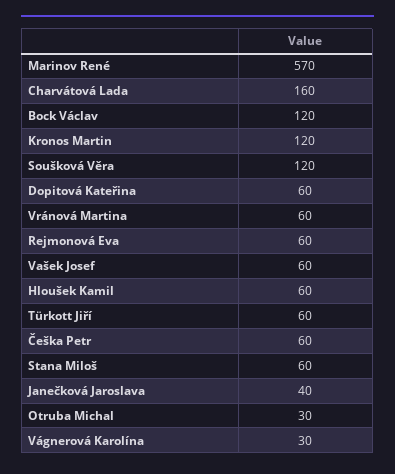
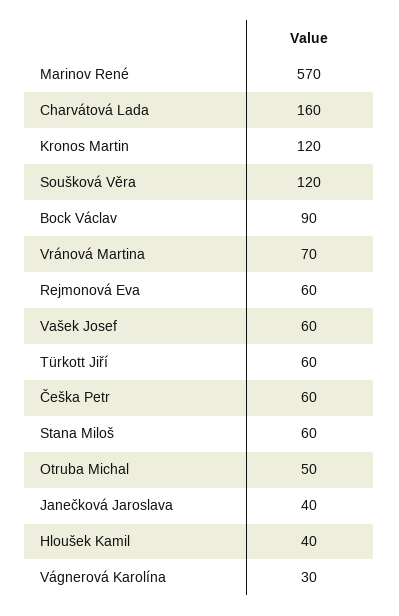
Bock Václav: 120 -> 90
Dopitová Kateřina: 60 -> none
Vránová Martina: 60 -> 70
Hloušek Kamil: 60 -> 40
Otruba Michal: 30 -> 50

